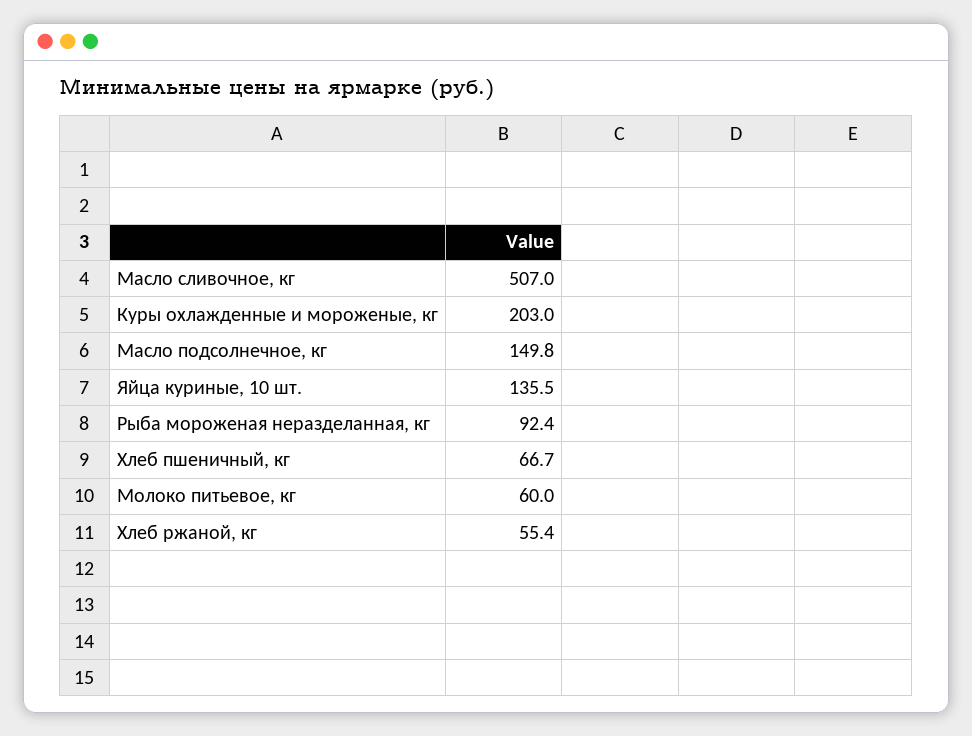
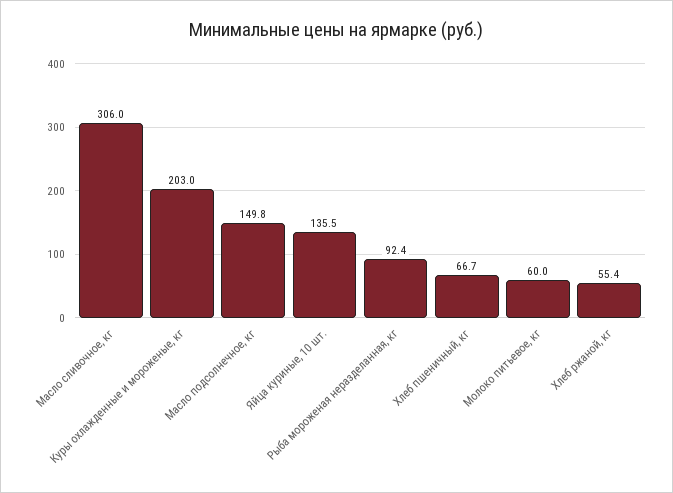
Масло сливочное, кг: 507 -> 306

